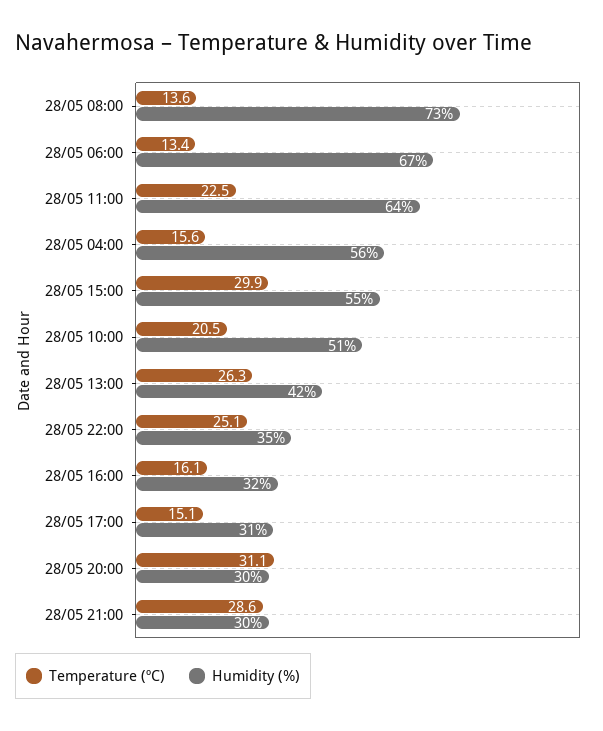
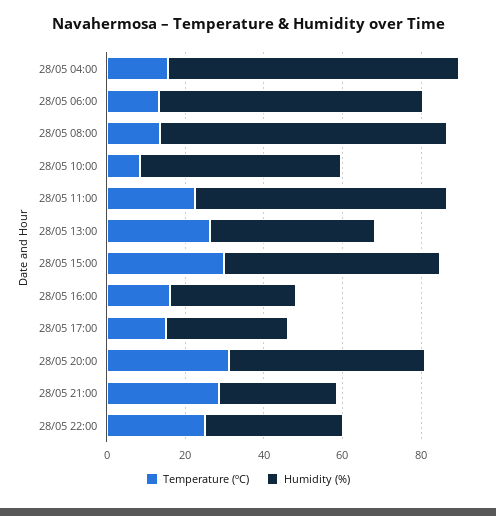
Humidity (%), 28/05 04:00: 56 -> 75
Temperature (ºC), 28/05 10:00: 20.5 -> 10
Humidity (%), 28/05 20:00: 30 -> 50

